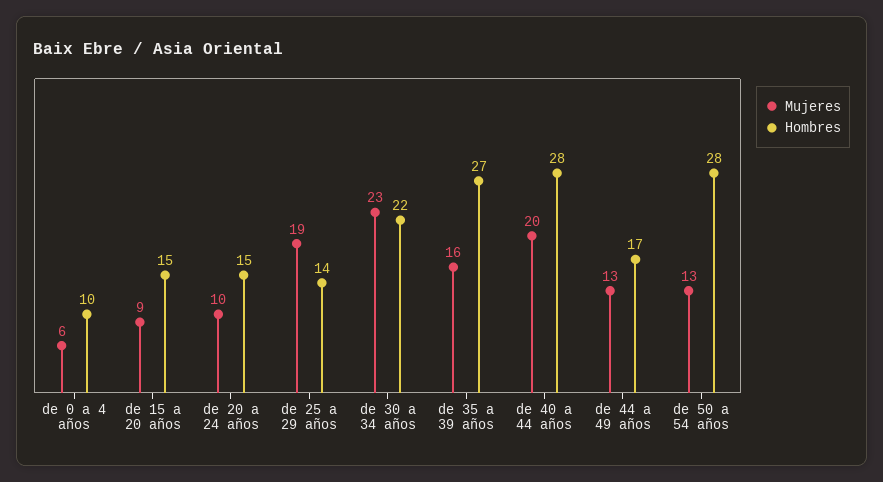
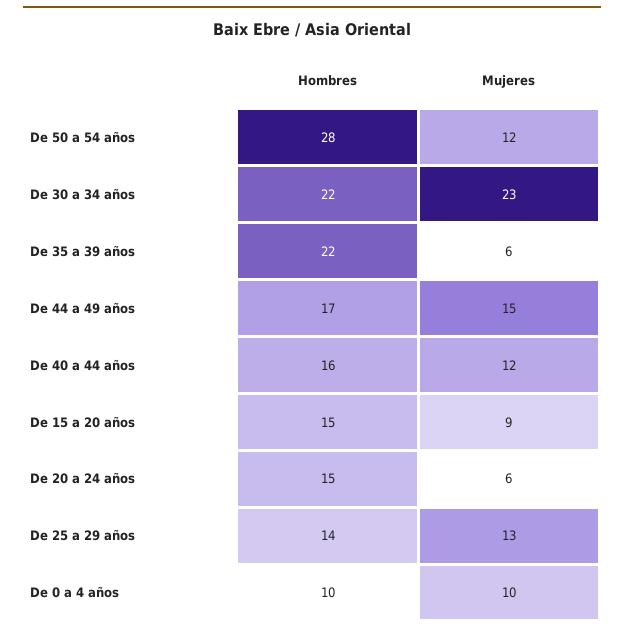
Mujeres, de 0 a 4 años: 6 -> 10
Mujeres, de 20 a 24 años: 10 -> 6
Mujeres, de 25 a 29 años: 19 -> 13
Mujeres, de 35 a 39 años: 16 -> 6
Hombres, de 35 a 39 años: 27 -> 22
Mujeres, de 40 a 44 años: 20 -> 12
Hombres, de 40 a 44 años: 28 -> 16
Mujeres, de 44 a 49 años: 13 -> 15
Mujeres, de 50 a 54 años: 13 -> 12

